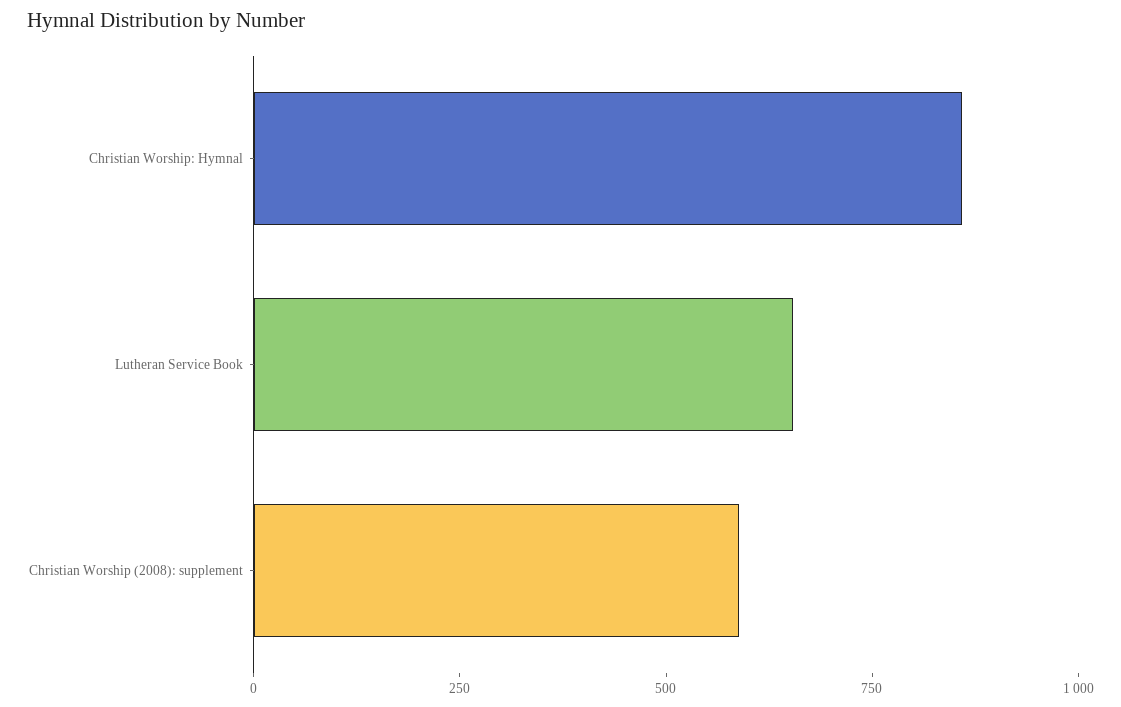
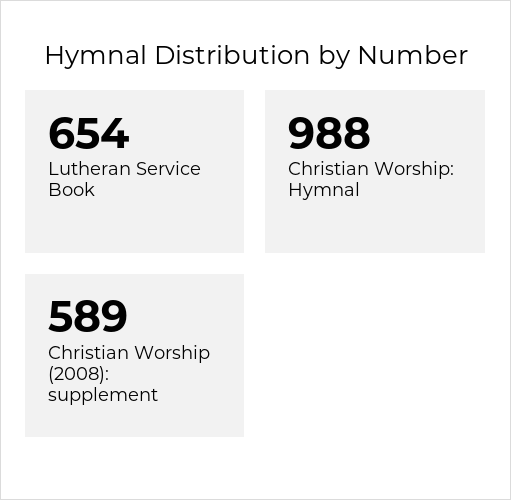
Christian Worship: Hymnal: 850 -> 988

